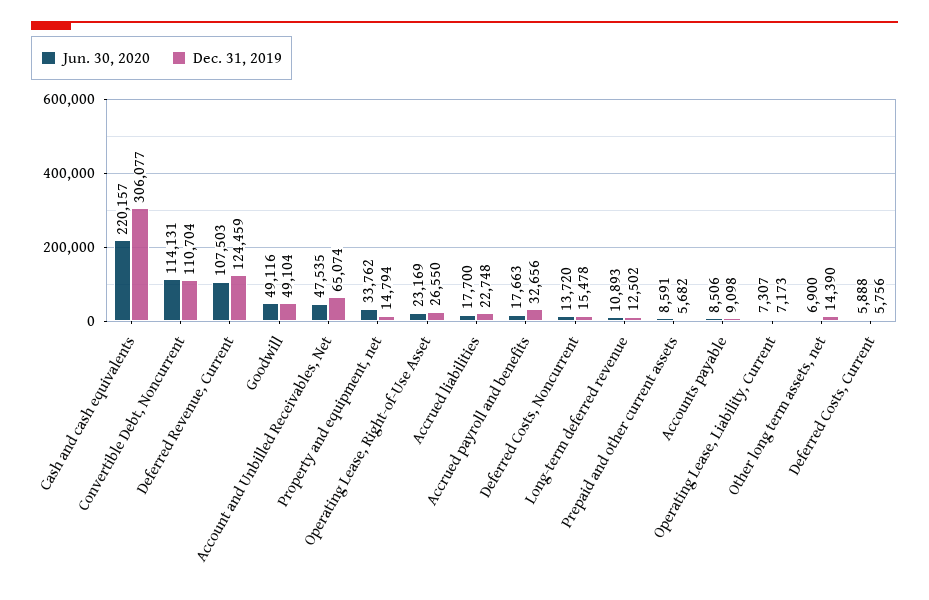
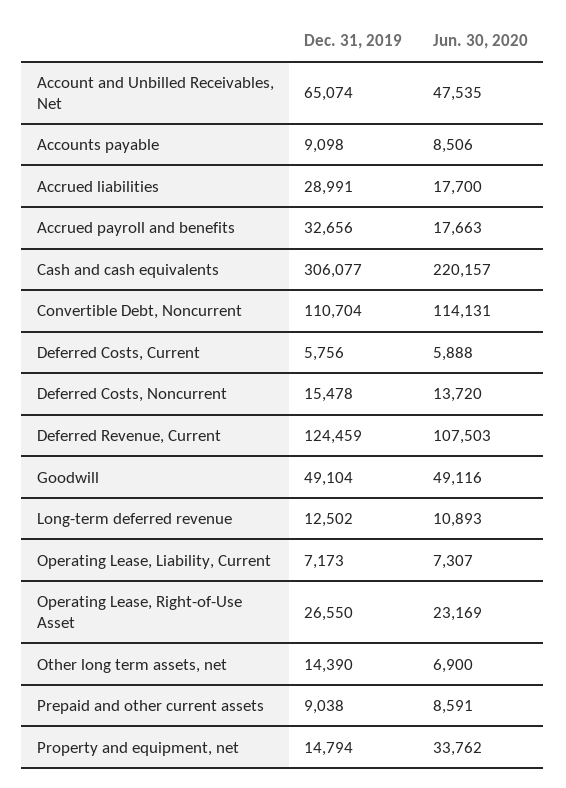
Dec. 31, 2019, Accrued liabilities: 22748 -> 28991
Dec. 31, 2019, Prepaid and other current assets: 5682 -> 9038

